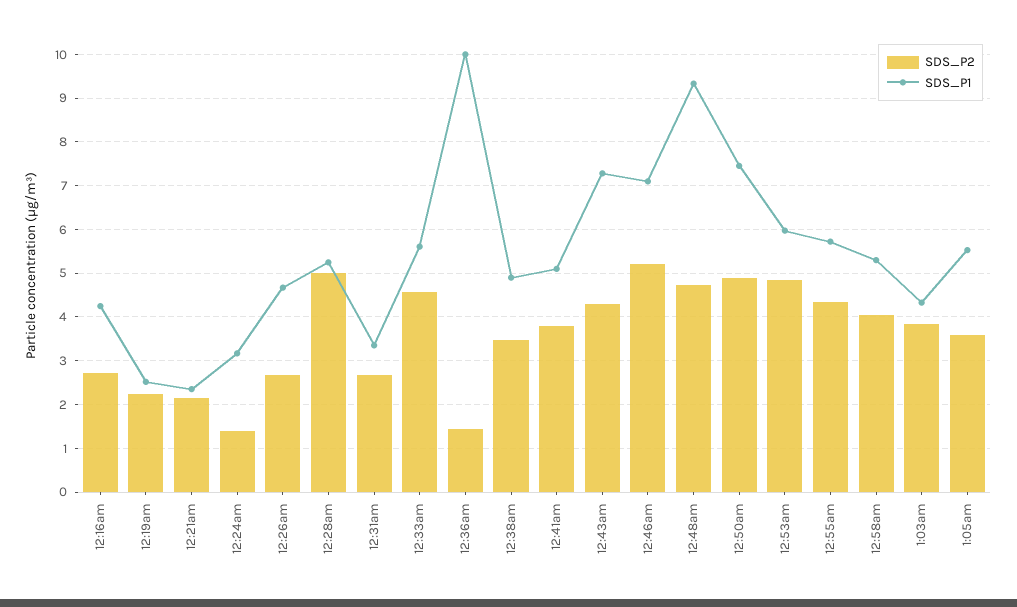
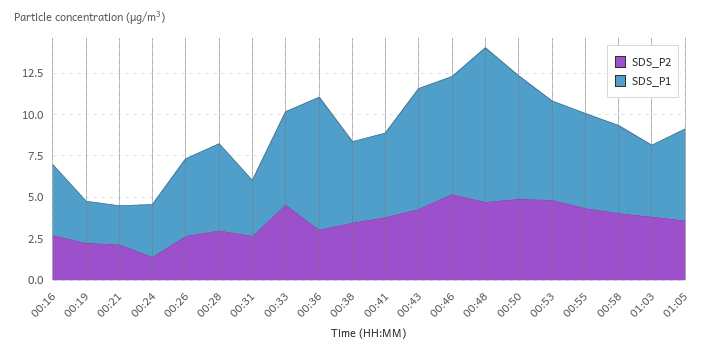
SDS_P2, 12:28am: 5 -> 3
SDS_P2, 12:36am: 1.4 -> 3
SDS_P1, 12:36am: 10 -> 8

